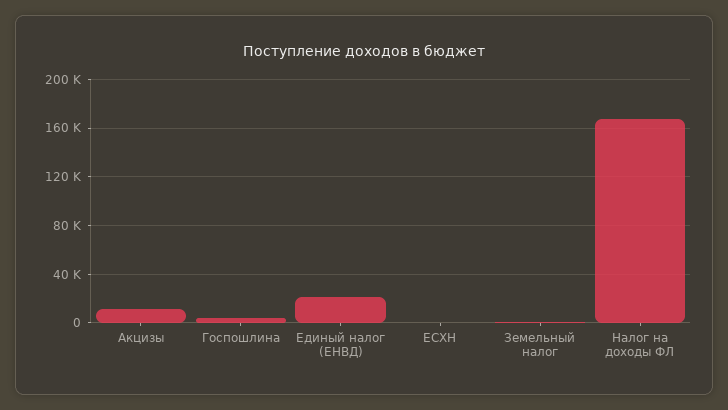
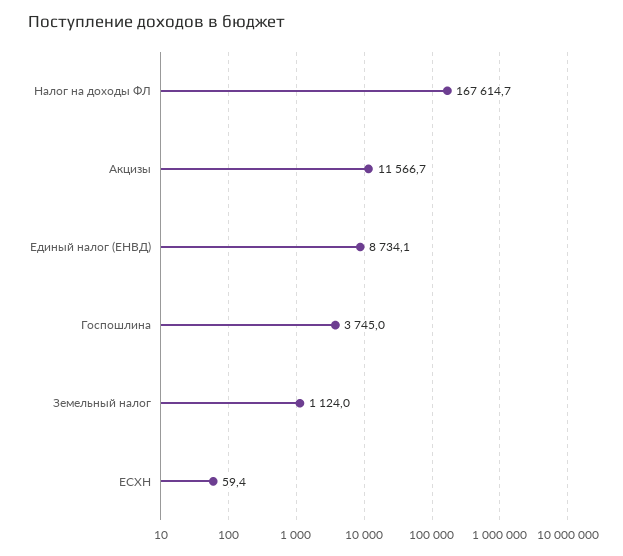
Единый налог (ЕНВД): 20000 -> 8734.1

